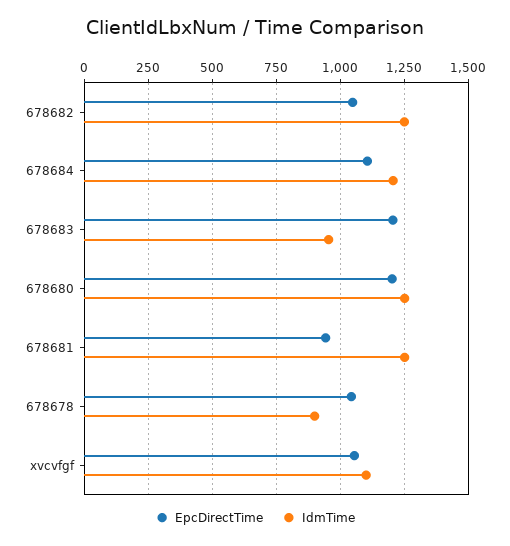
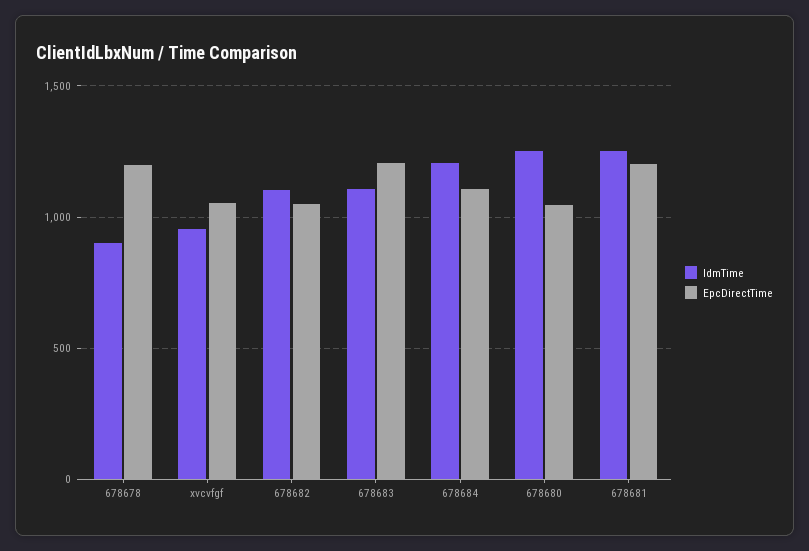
IdmTime, 678682: 1250 -> 1100
IdmTime, 678683: 950 -> 1100
EpcDirectTime, 678680: 1200 -> 1050
EpcDirectTime, 678681: 950 -> 1200
EpcDirectTime, 678678: 1050 -> 1200
IdmTime, xvcvfgf: 1100 -> 950

